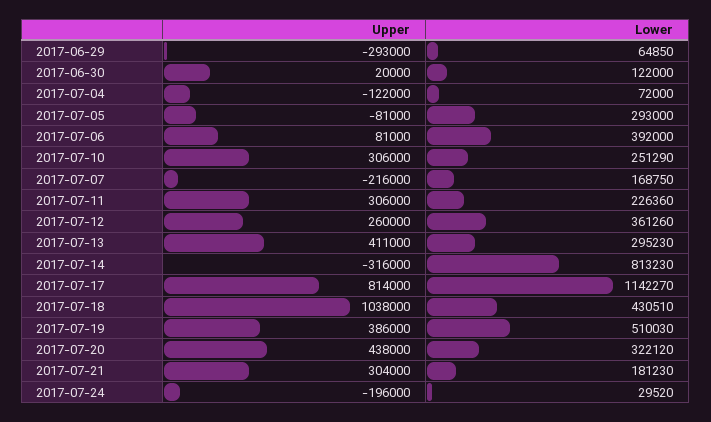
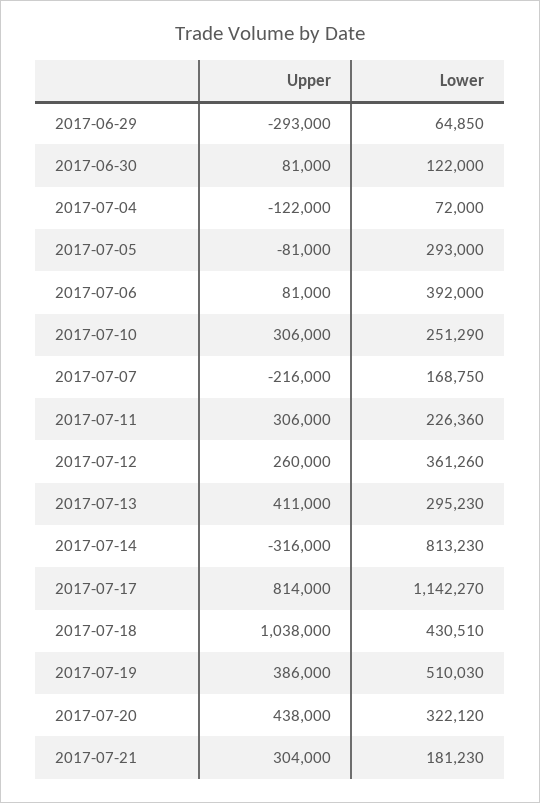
Upper, 2017-06-30: 20000 -> 81000
Upper, 2017-07-24: -196000 -> none
Lower, 2017-07-24: 29520 -> none

